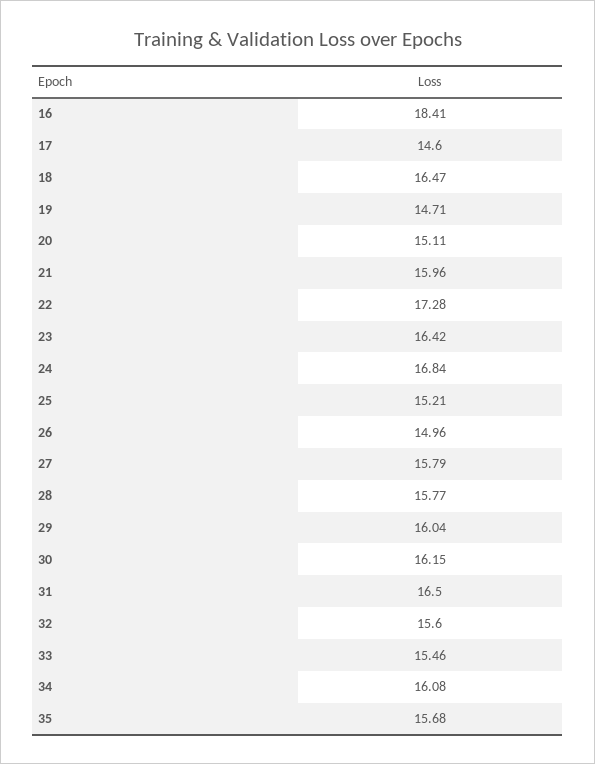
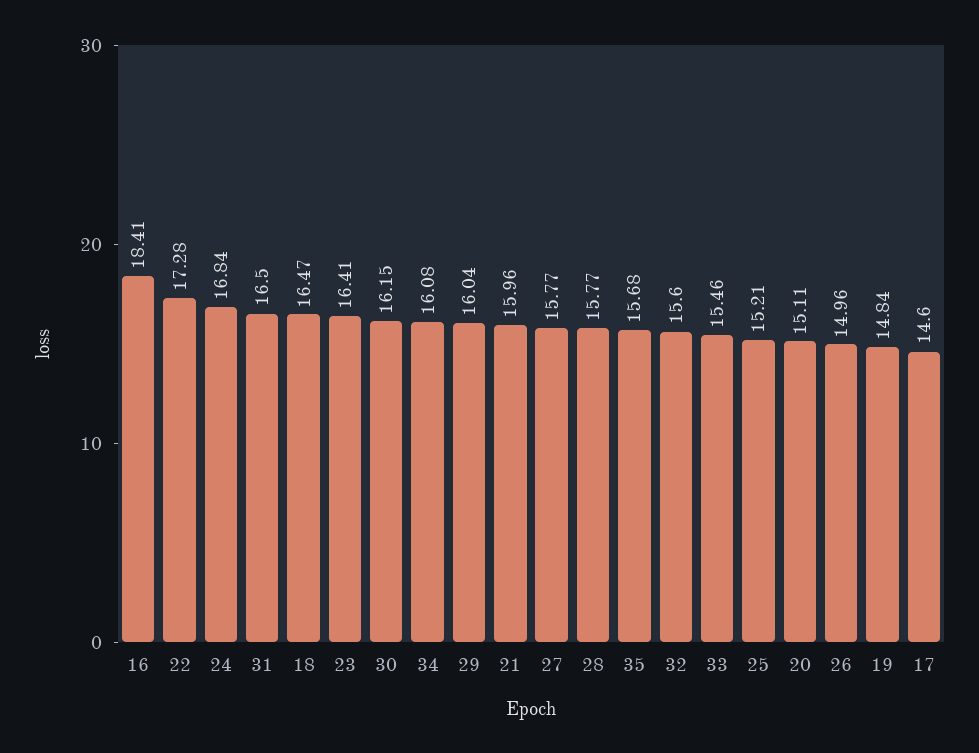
19: 14.71 -> 14.84
23: 16.42 -> 16.41
27: 15.79 -> 15.77

